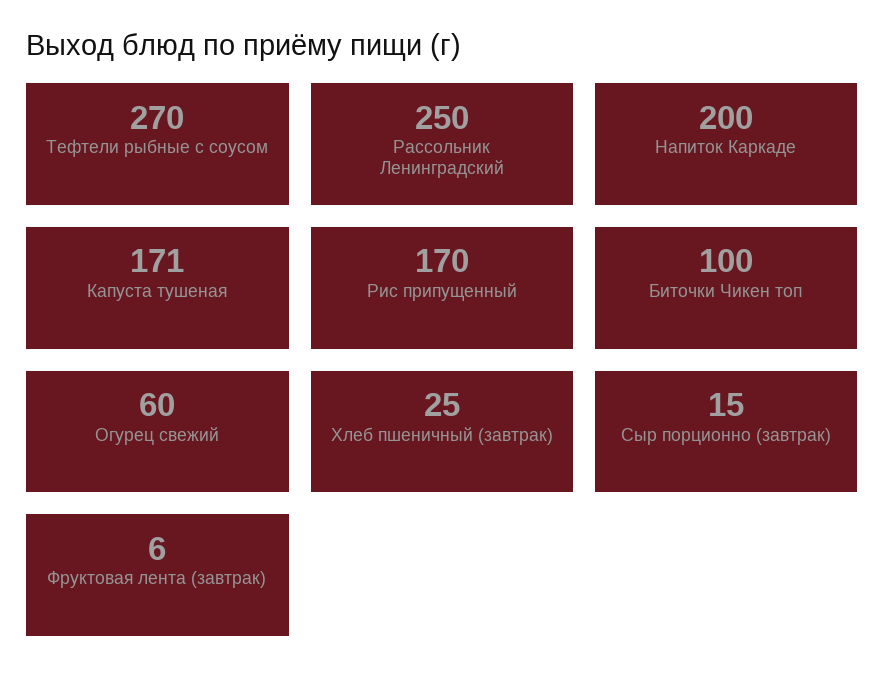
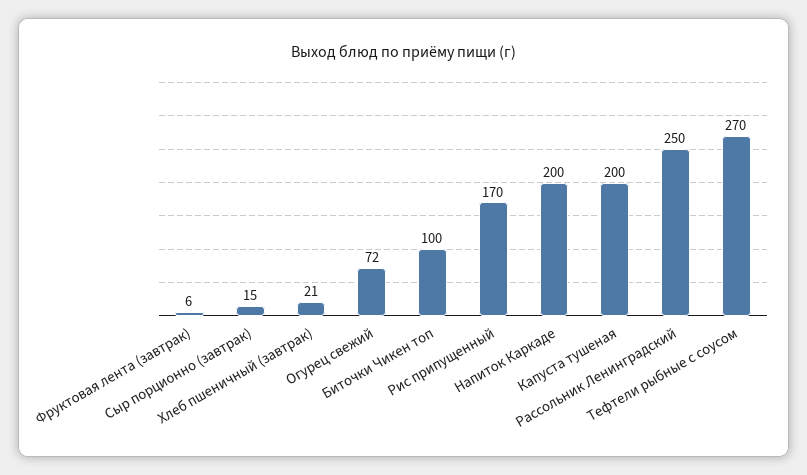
Капуста тушеная: 171 -> 200
Огурец свежий: 60 -> 72
Хлеб пшеничный (завтрак): 25 -> 21

